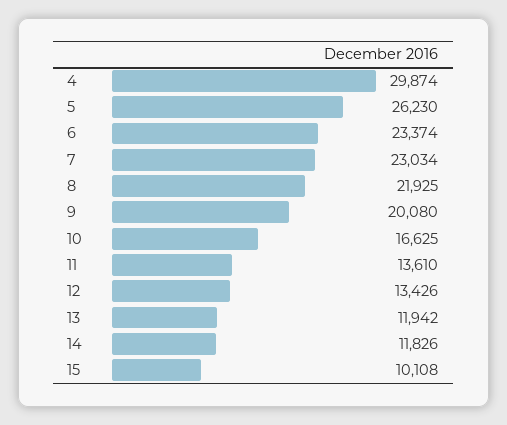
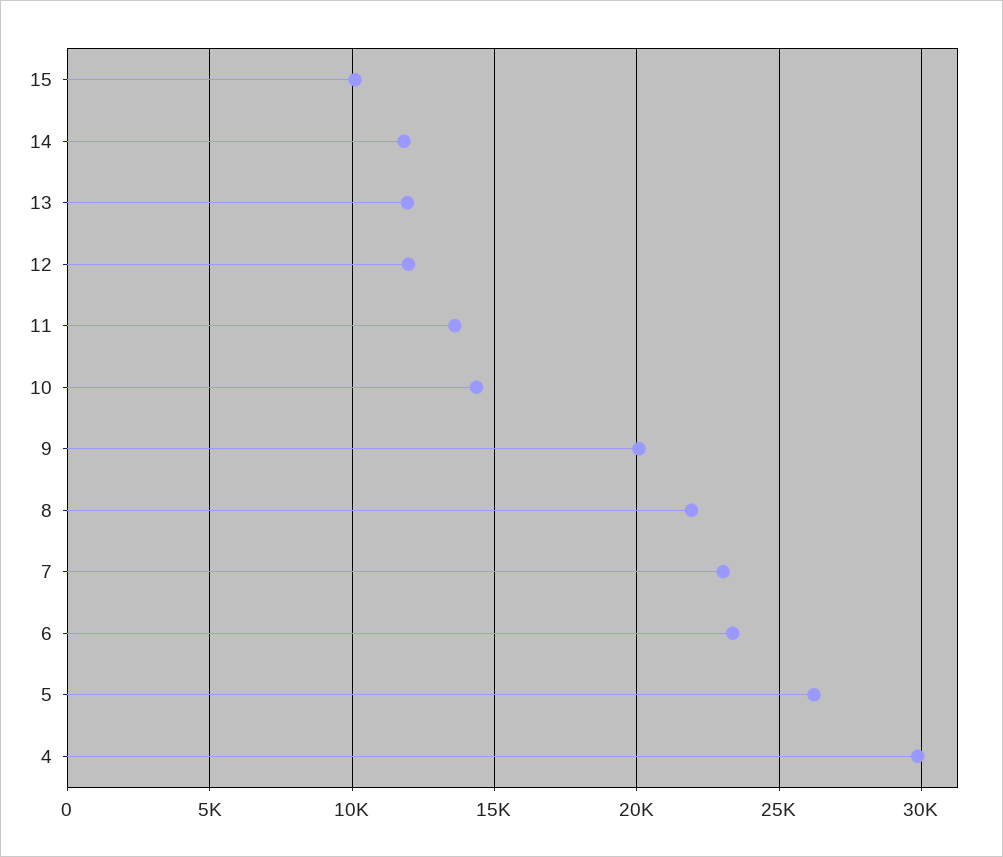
10: 16625 -> 14500
12: 13426 -> 12000

